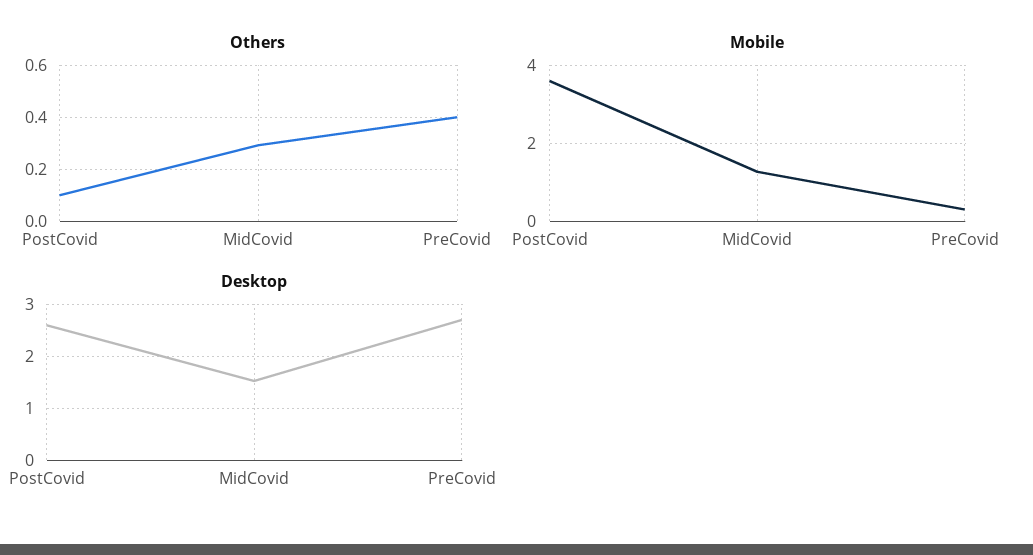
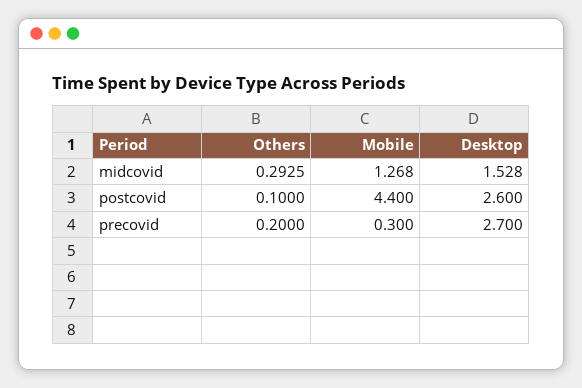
Others, PreCovid: 0.4 -> 0.2
Mobile, PostCovid: 3.6 -> 4.4

